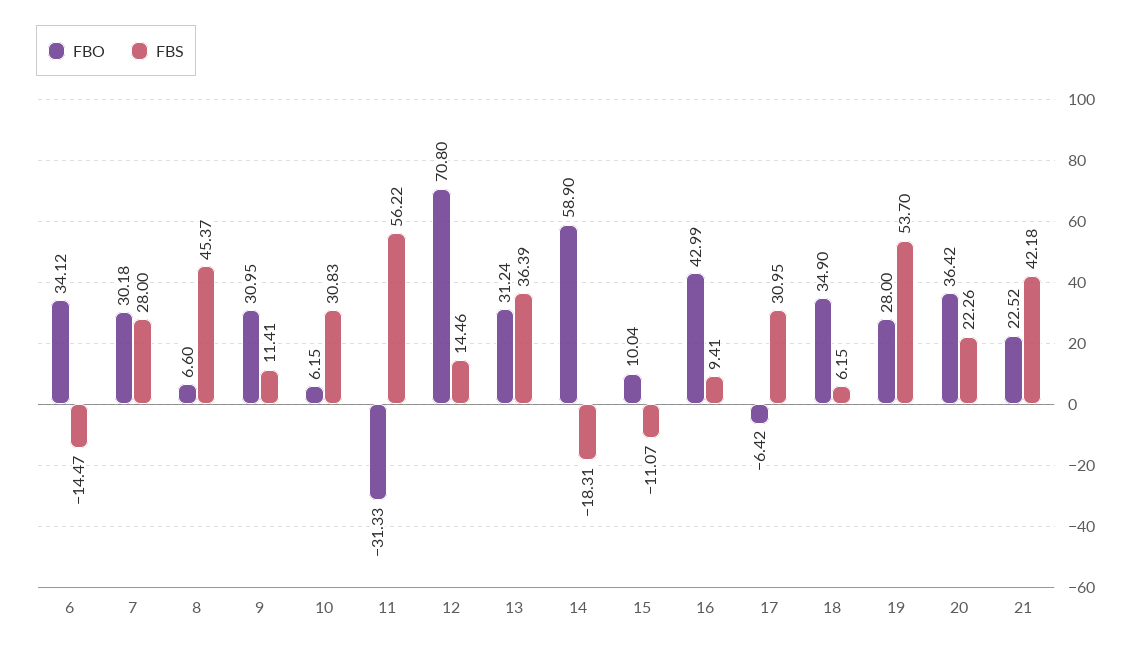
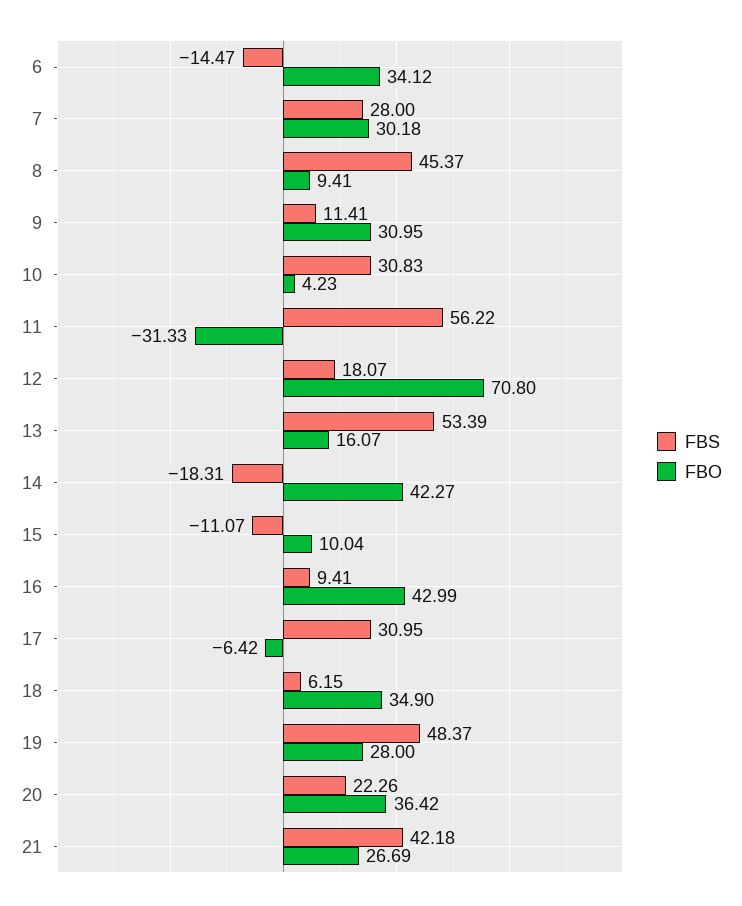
FBO, 8: 6.6 -> 9.41
FBO, 10: 6.15 -> 4.23
FBS, 12: 14.46 -> 18.07
FBO, 13: 31.24 -> 16.07
FBS, 13: 36.39 -> 53.39
FBO, 14: 58.9 -> 42.27
FBS, 19: 53.7 -> 48.37
FBO, 21: 22.52 -> 26.69

